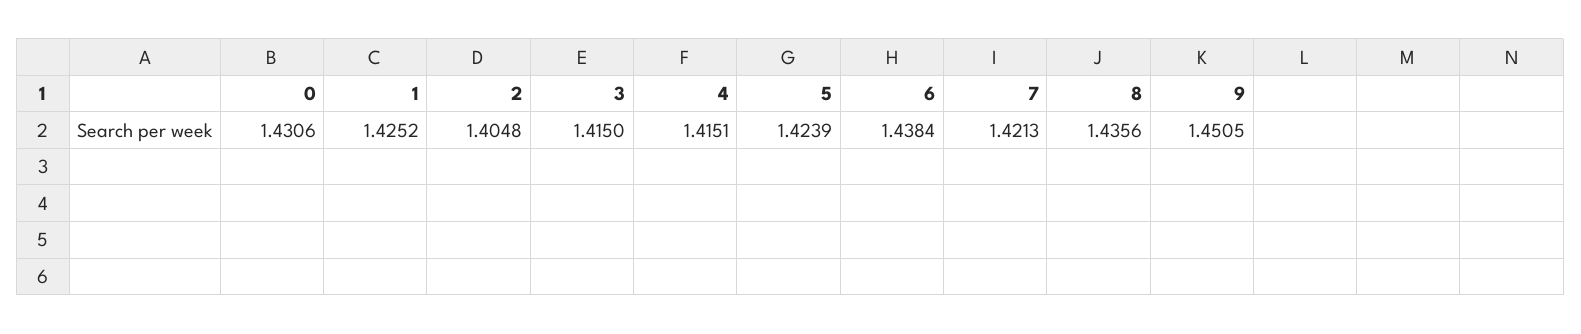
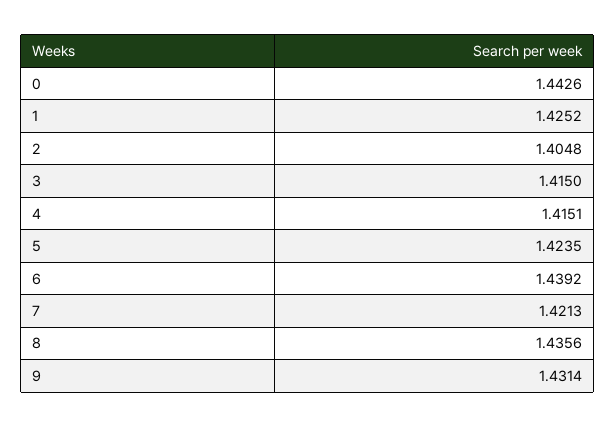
0: 1.4306 -> 1.4426
5: 1.4239 -> 1.4235
6: 1.4384 -> 1.4392
9: 1.4505 -> 1.4314

